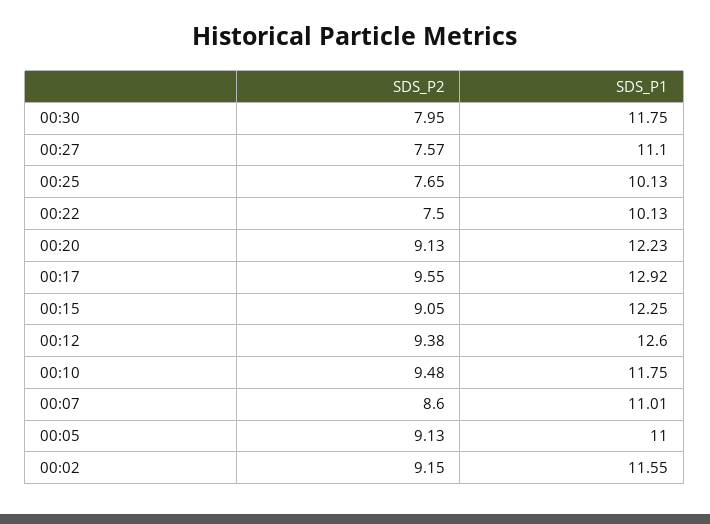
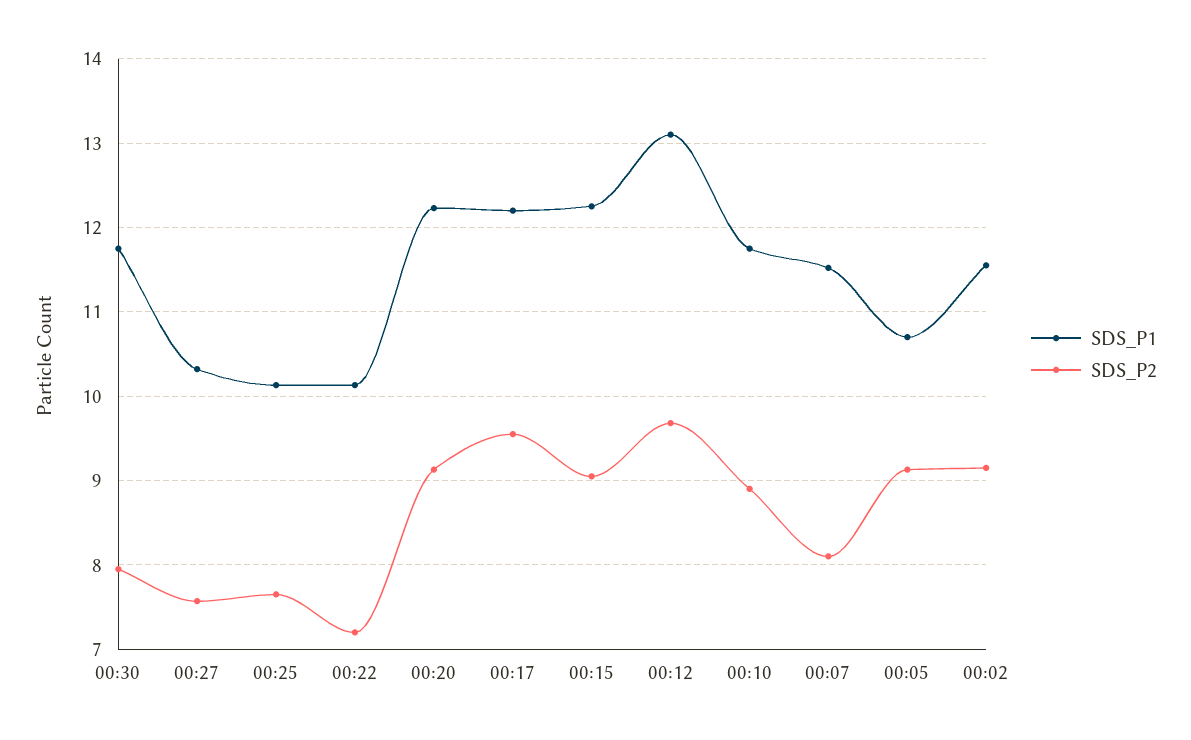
SDS_P1, 00:27: 11.1 -> 10.3
SDS_P2, 00:22: 7.5 -> 7.2
SDS_P1, 00:17: 12.92 -> 12.2
SDS_P2, 00:12: 9.38 -> 9.7
SDS_P1, 00:12: 12.6 -> 13.1
SDS_P2, 00:10: 9.48 -> 8.9
SDS_P2, 00:07: 8.6 -> 8.1
SDS_P1, 00:07: 11.01 -> 11.5
SDS_P1, 00:05: 11 -> 10.7

